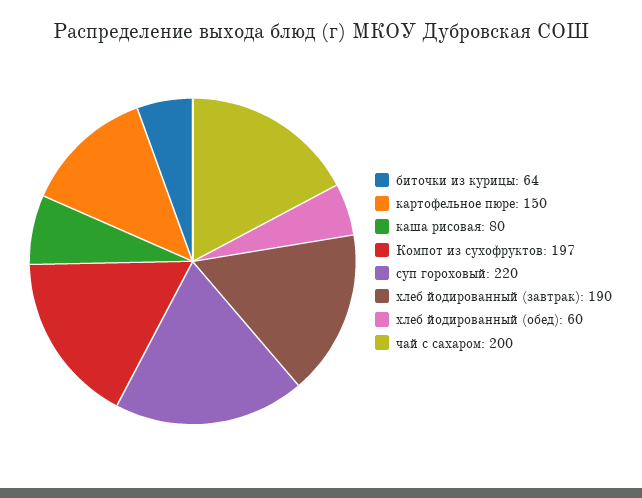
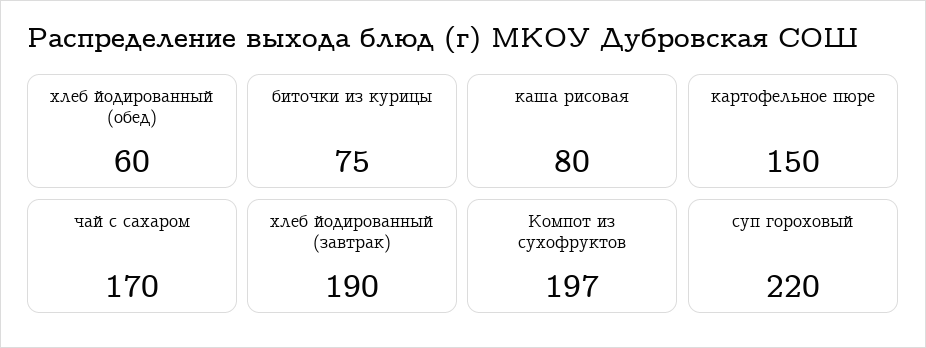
биточки из курицы: 64 -> 75
чай с сахаром: 200 -> 170

